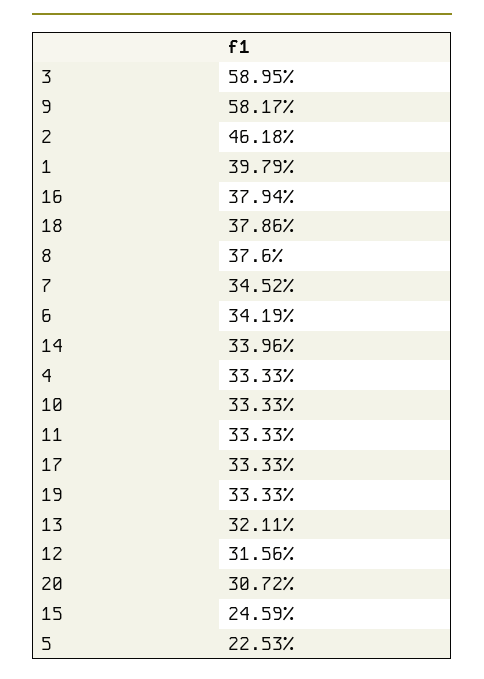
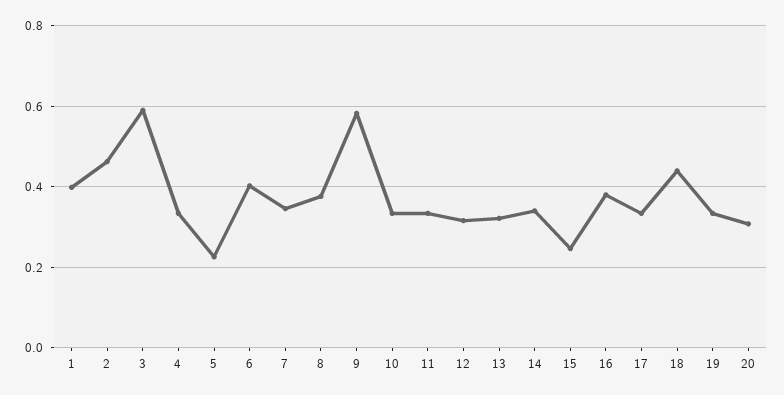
18: 0.3786 -> 0.44
6: 0.3419 -> 0.4

